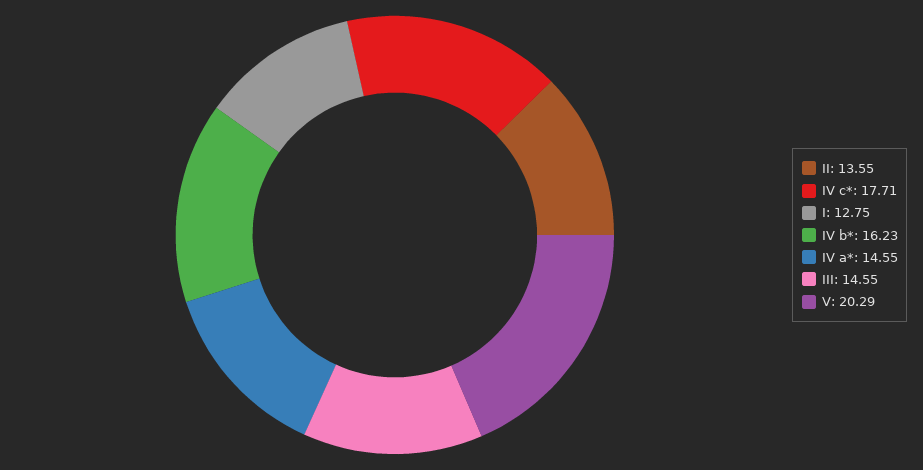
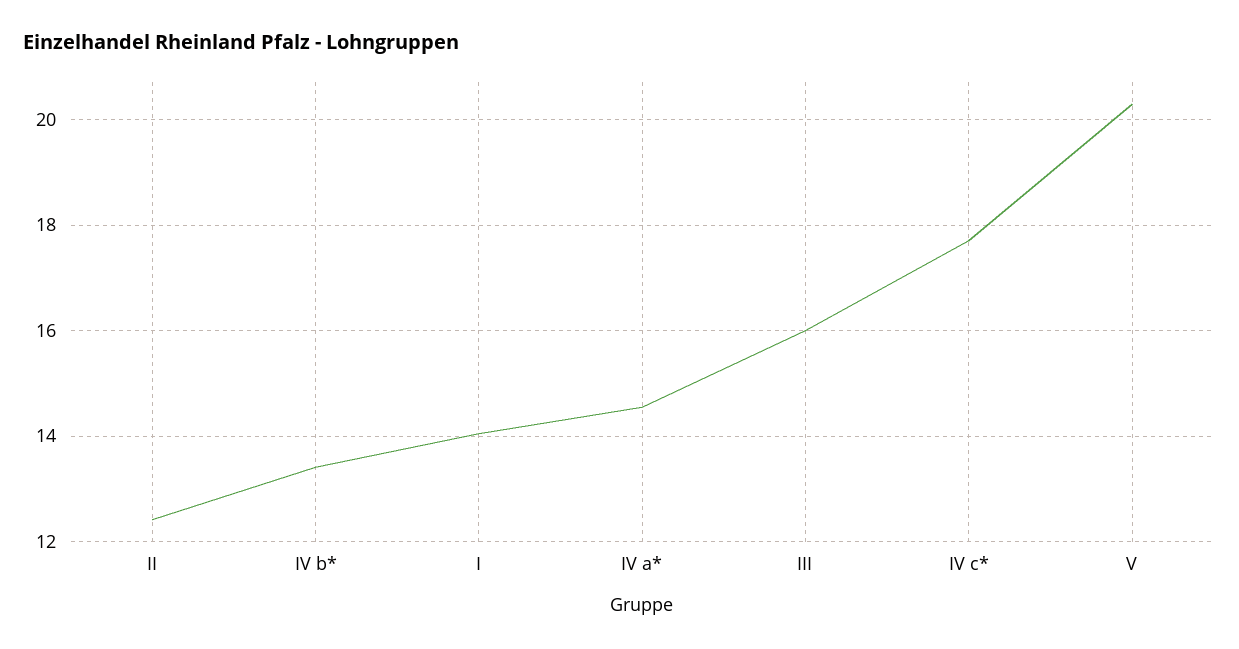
II: 13.55 -> 12.4
I: 12.75 -> 14
IV b*: 16.23 -> 13.4
III: 14.55 -> 16

